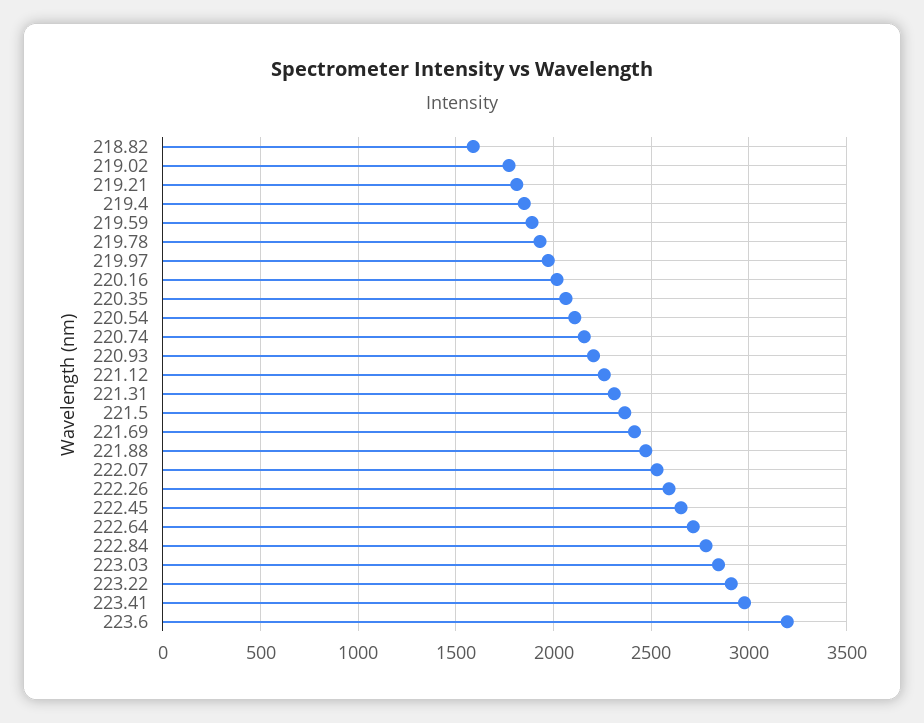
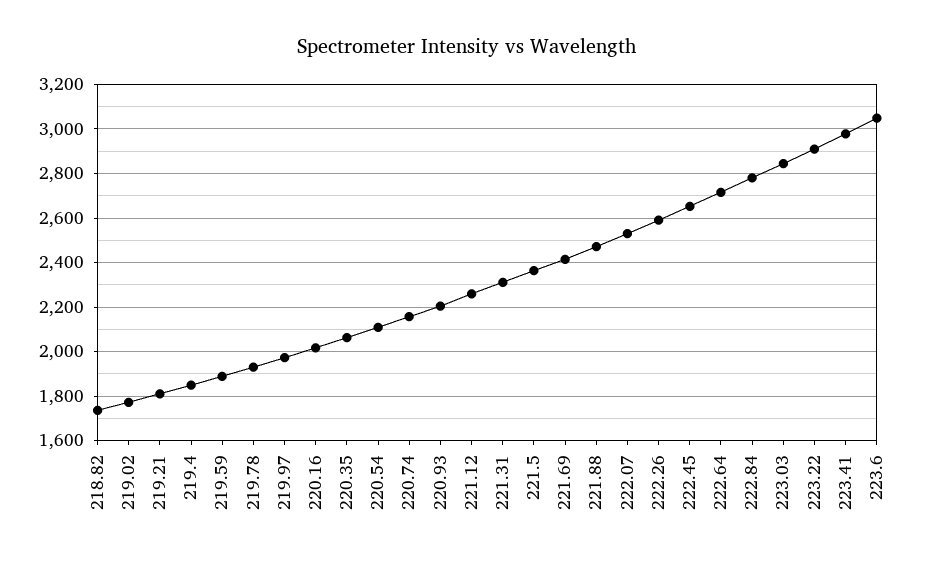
218.82: 1600 -> 1750
223.6: 3200 -> 3050

